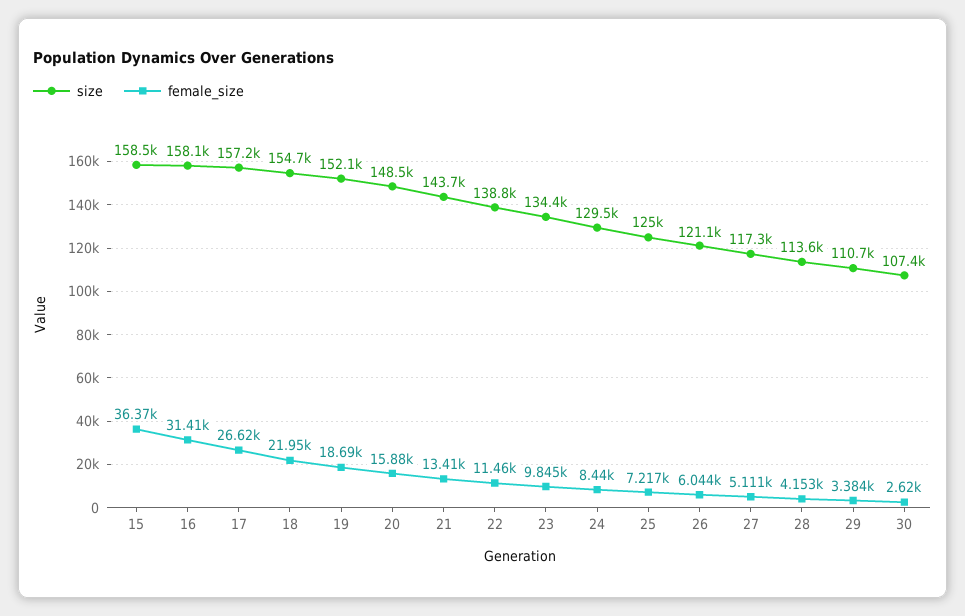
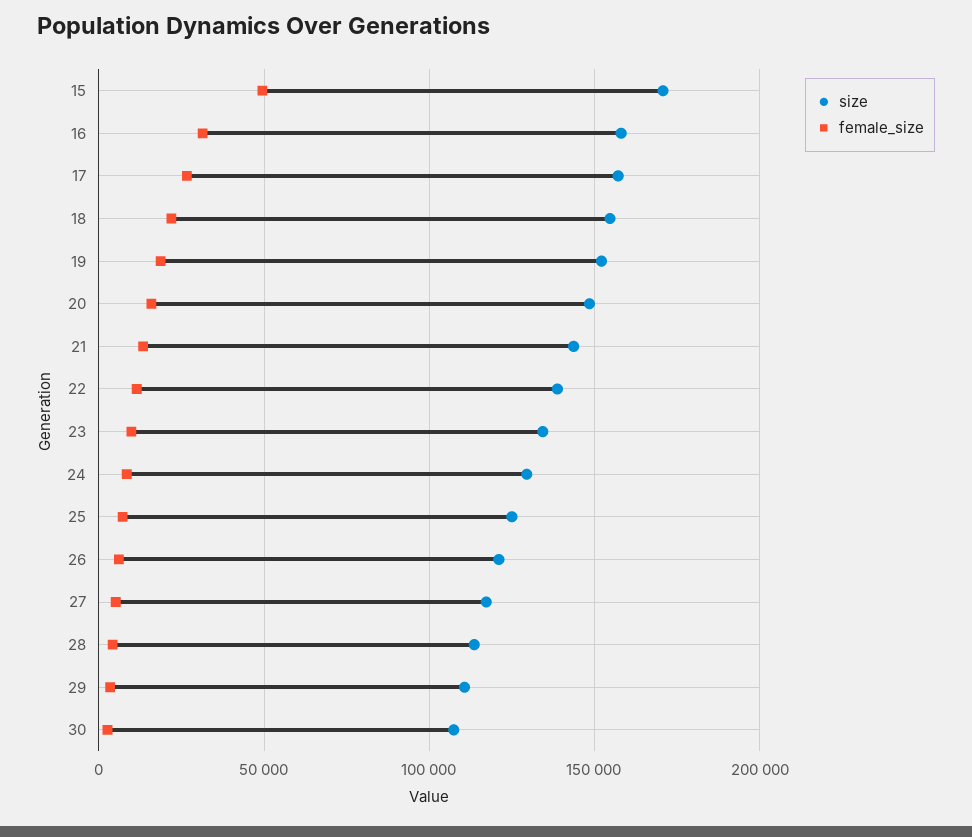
size, 15: 158500 -> 170000
female_size, 15: 36370 -> 50000

